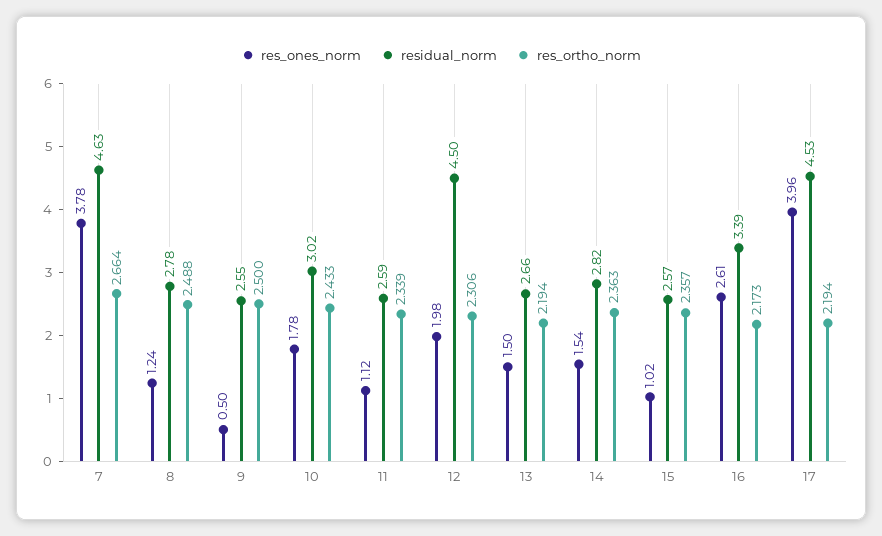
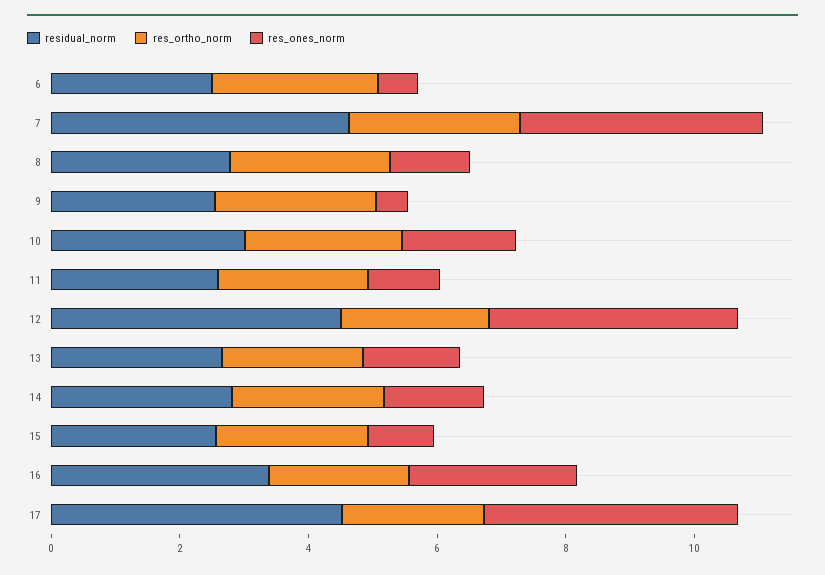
res_ones_norm, 12: 1.98 -> 4
residual_norm, 6: none -> 2.5
res_ortho_norm, 6: none -> 2.5
res_ones_norm, 6: none -> 0.5

